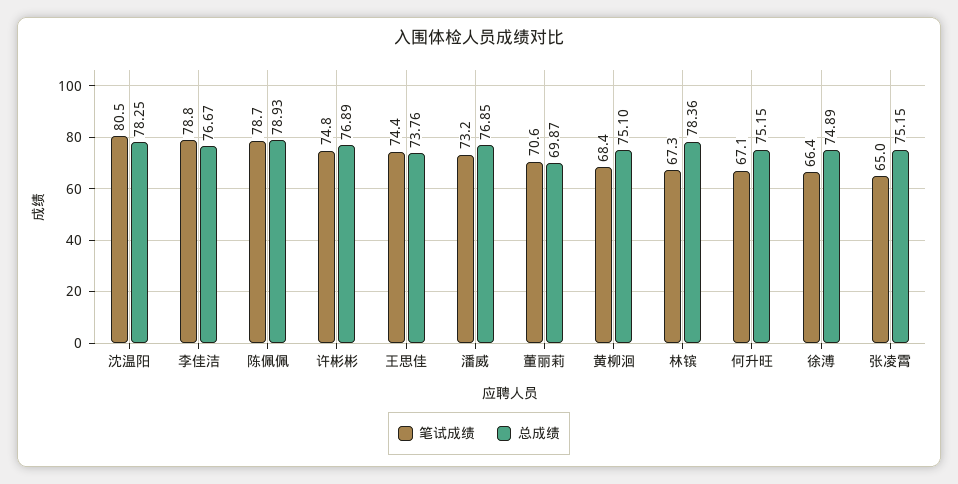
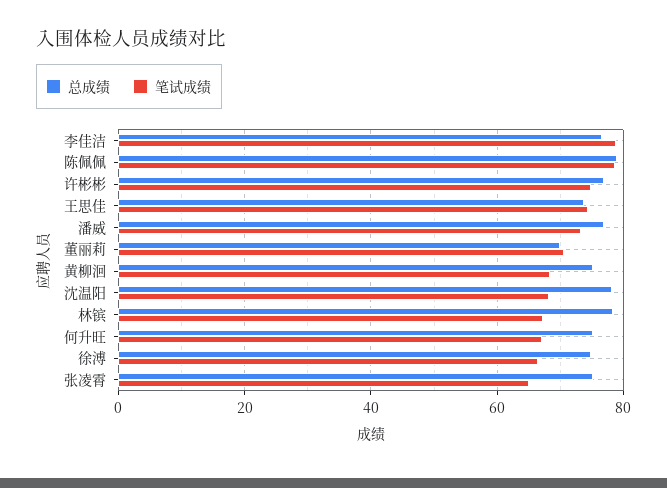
笔试成绩, 沈温阳: 80.5 -> 68

